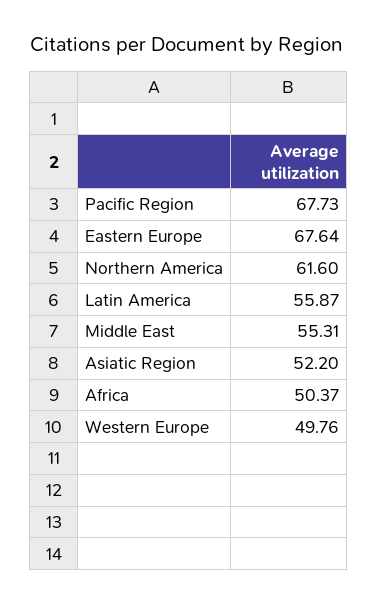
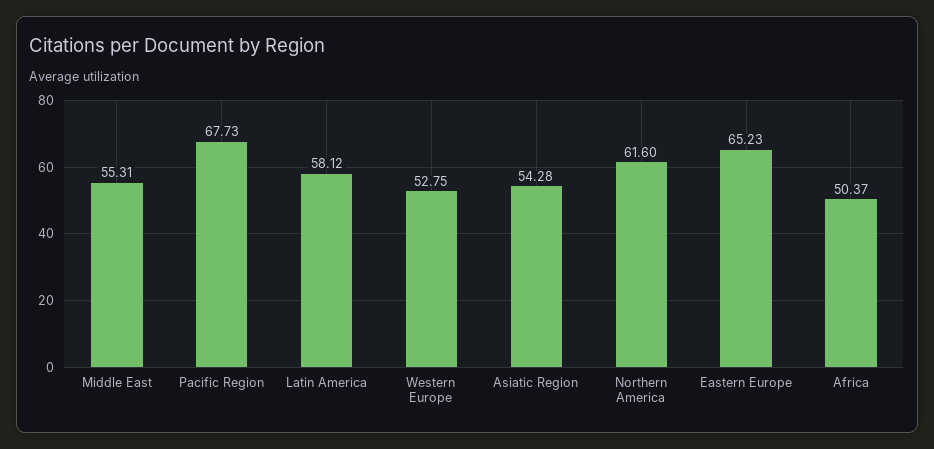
Eastern Europe: 67.64 -> 65.23
Latin America: 55.87 -> 58.12
Asiatic Region: 52.2 -> 54.28
Western Europe: 49.76 -> 52.75

